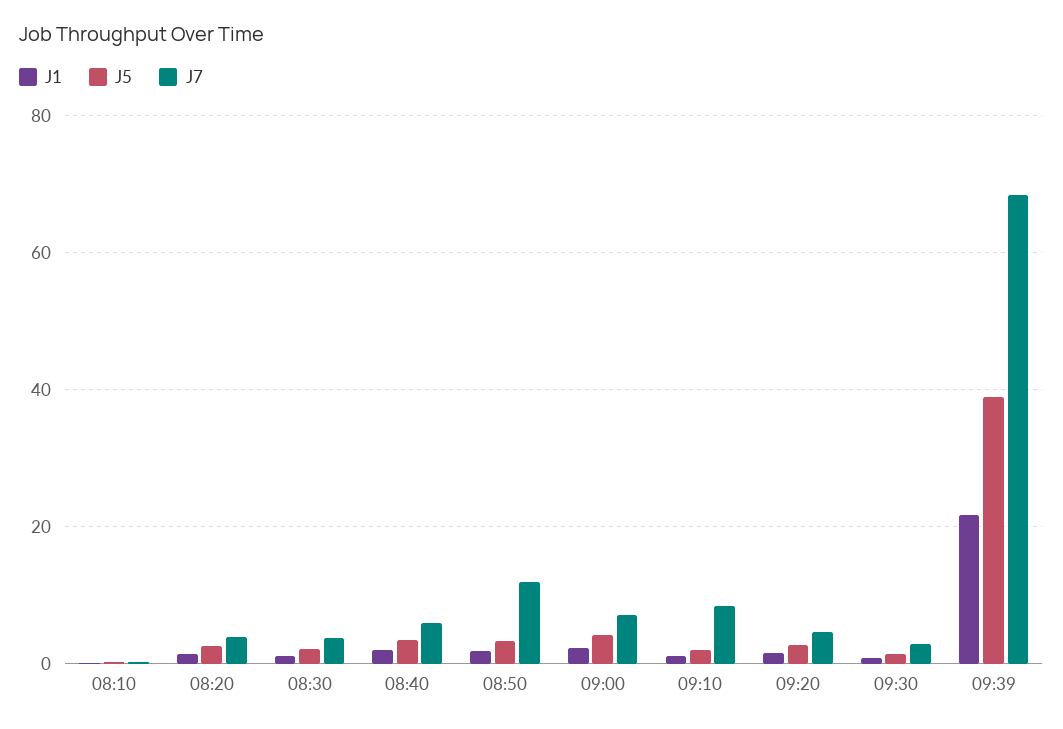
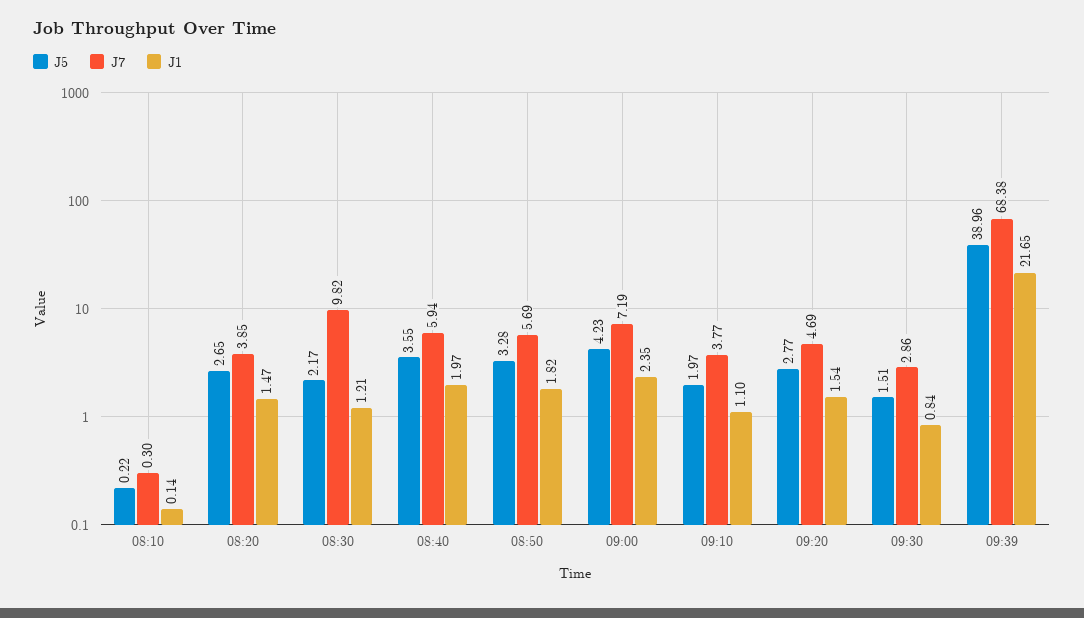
J7, 08:30: 4 -> 9.82
J7, 08:50: 12 -> 5.69
J7, 09:10: 8 -> 3.77

